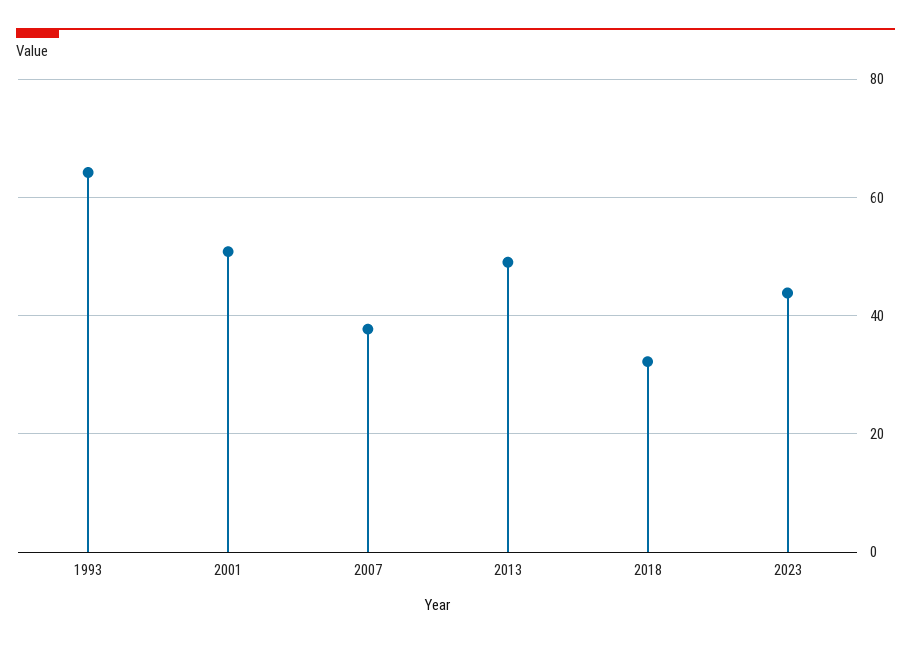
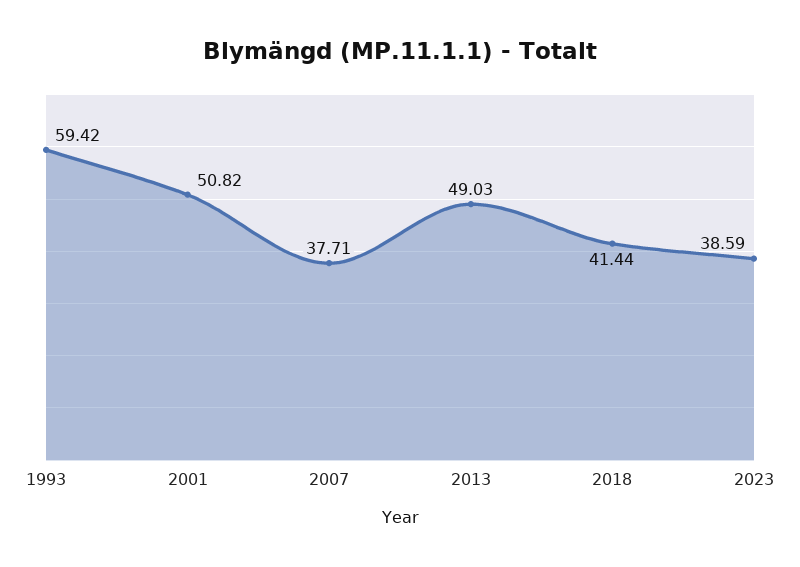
1993: 64 -> 59.42
2018: 32 -> 41.44
2023: 44 -> 38.59

